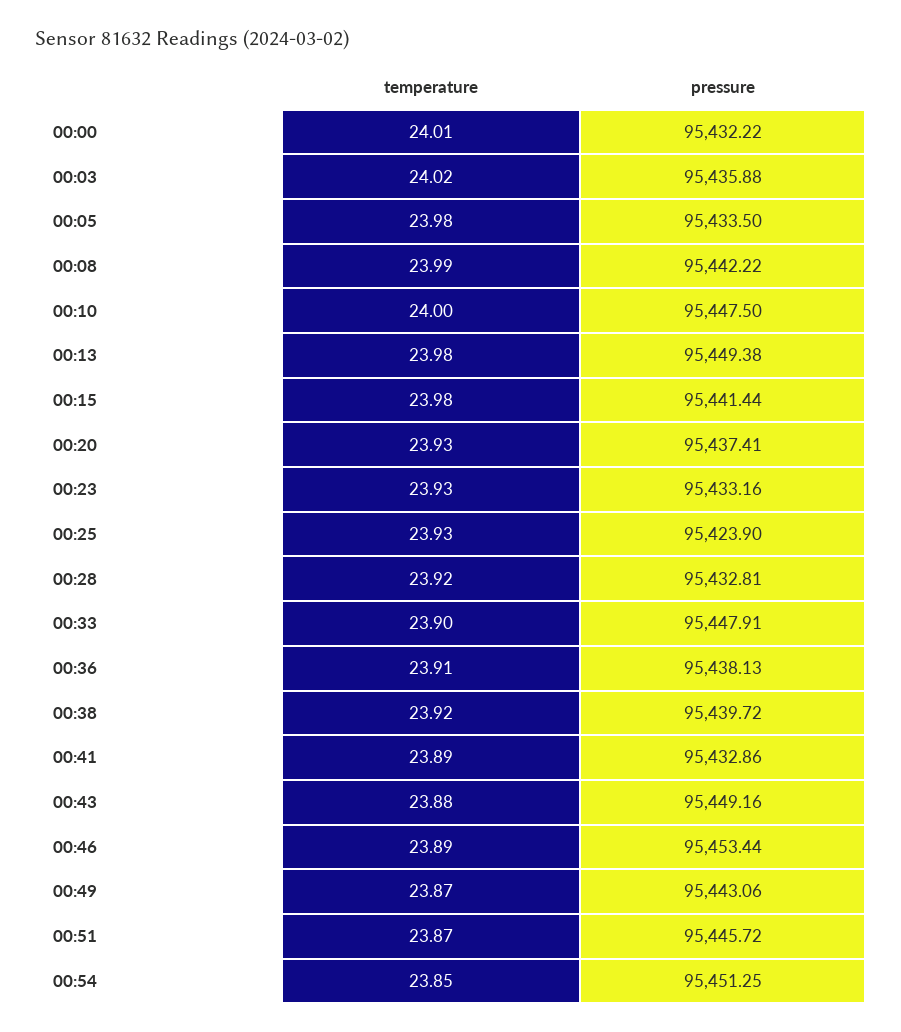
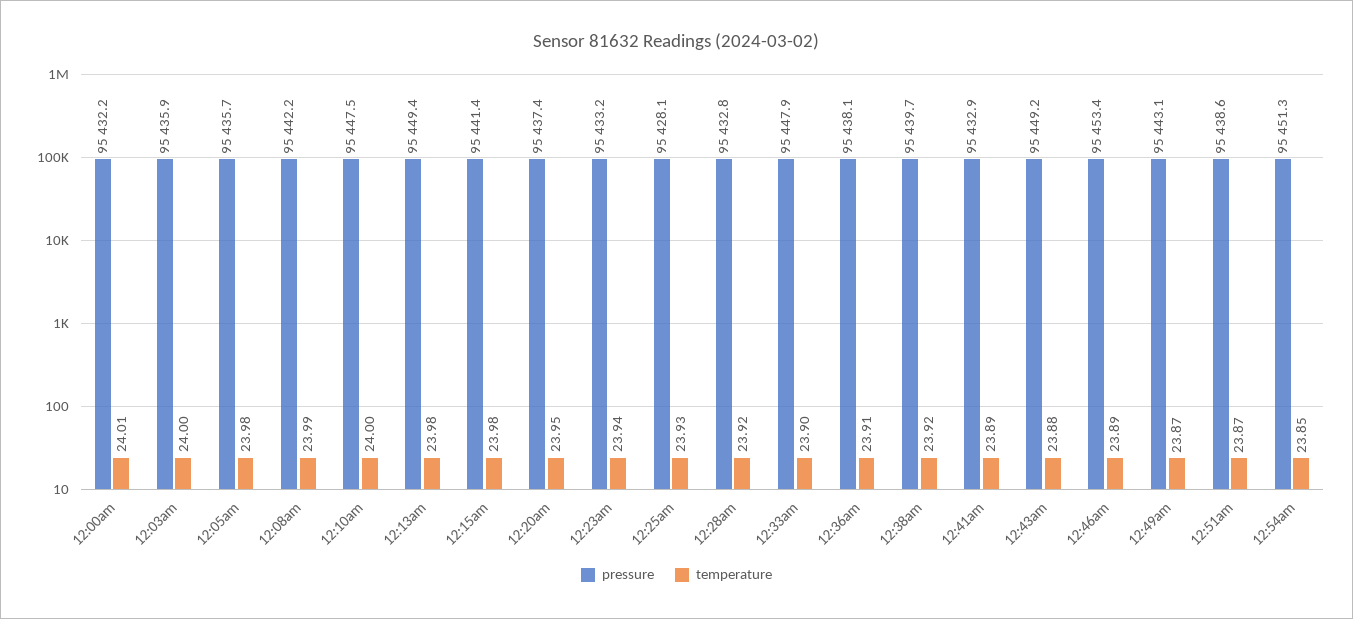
temperature, 00:03: 24.02 -> 24
pressure, 00:05: 95433.5 -> 95435.7
temperature, 00:20: 23.93 -> 23.95
temperature, 00:23: 23.93 -> 23.94
pressure, 00:25: 95423.9 -> 95428.1
pressure, 00:51: 95445.72 -> 95438.6

